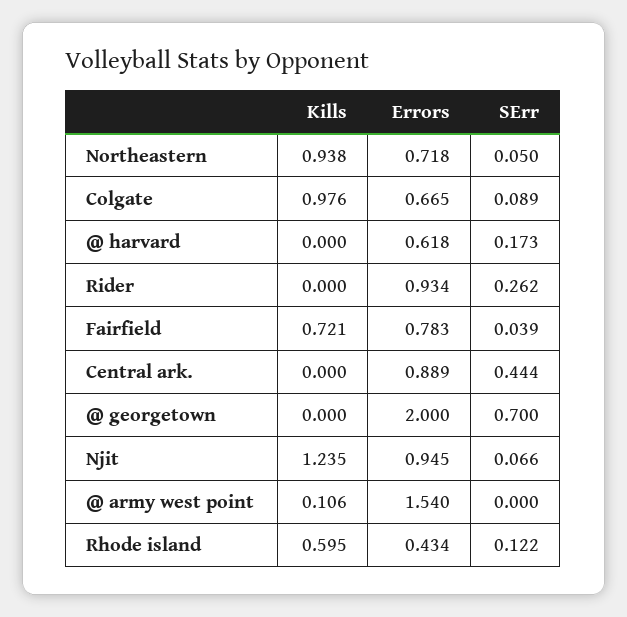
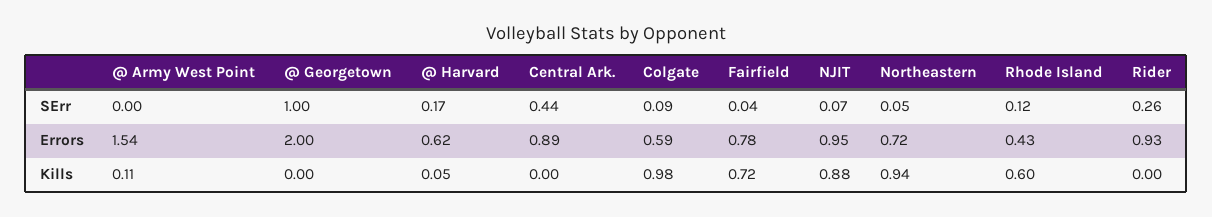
Errors, Colgate: 0.665 -> 0.59
Kills, @ harvard: 0 -> 0.05
SErr, @ georgetown: 0.7 -> 1
Kills, Njit: 1.235 -> 0.88

